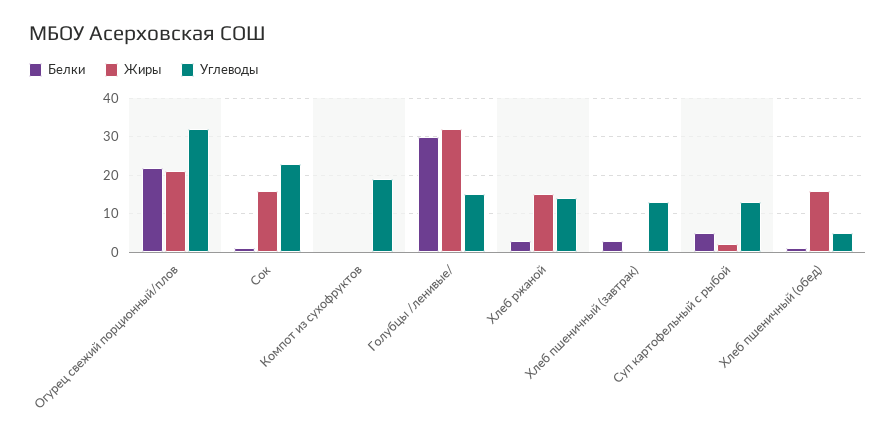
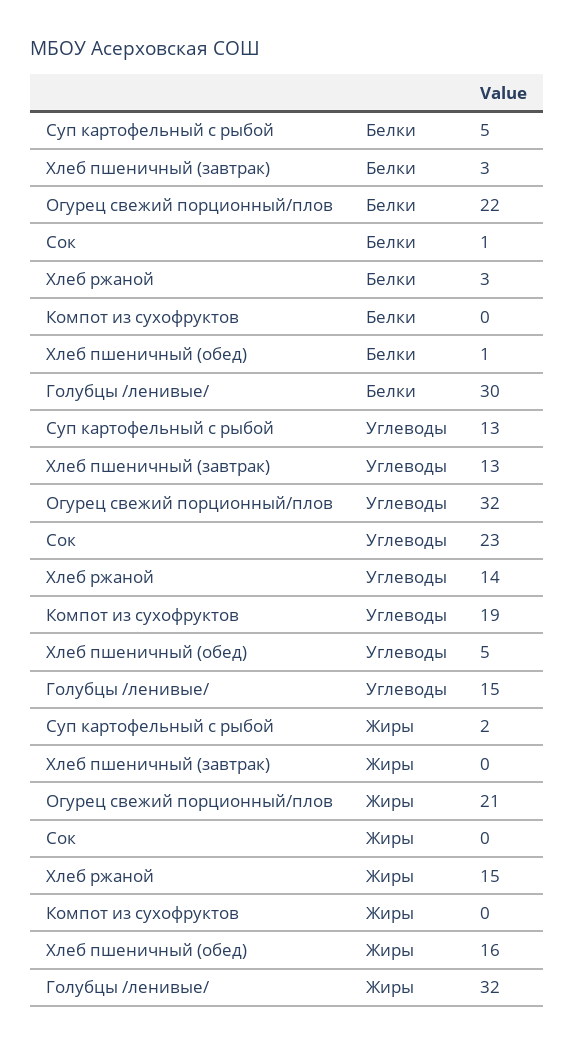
Жиры, Сок: 15 -> 0

